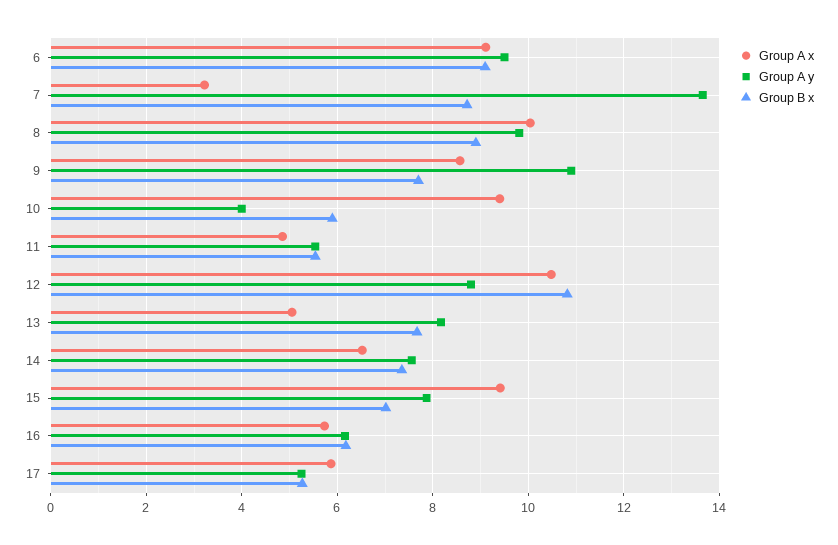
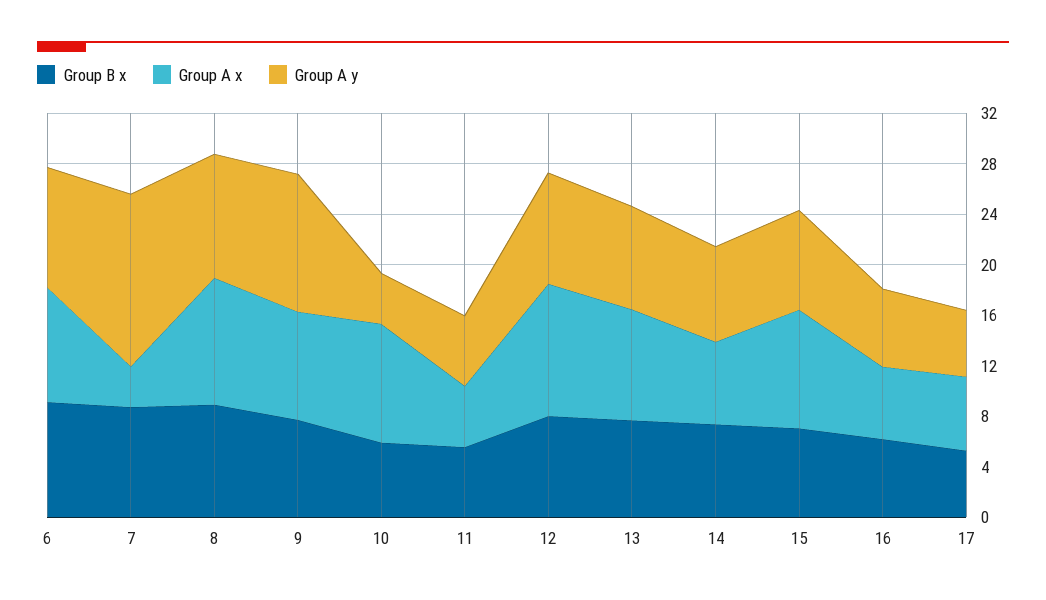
Group B x, 12: 10.8 -> 8
Group A x, 13: 5 -> 9

